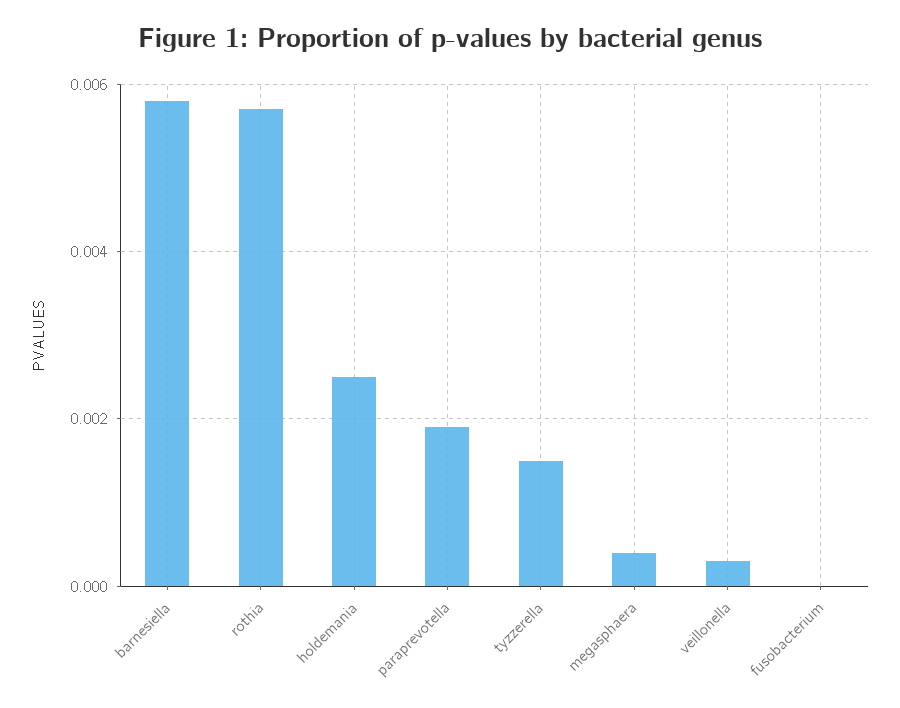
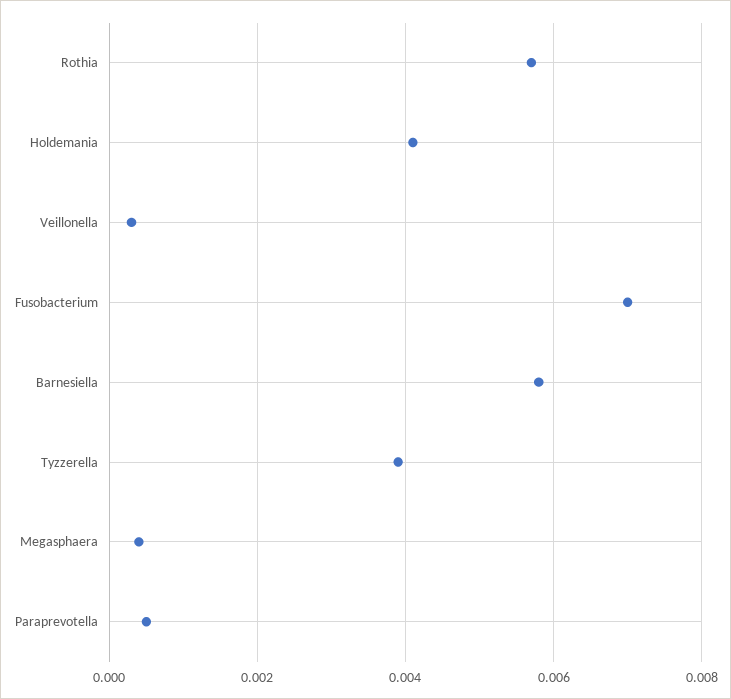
holdemania: 0.0025 -> 0.004
paraprevotella: 0.002 -> 0.0005
tyzzerella: 0.0015 -> 0.004
fusobacterium: 0 -> 0.007

